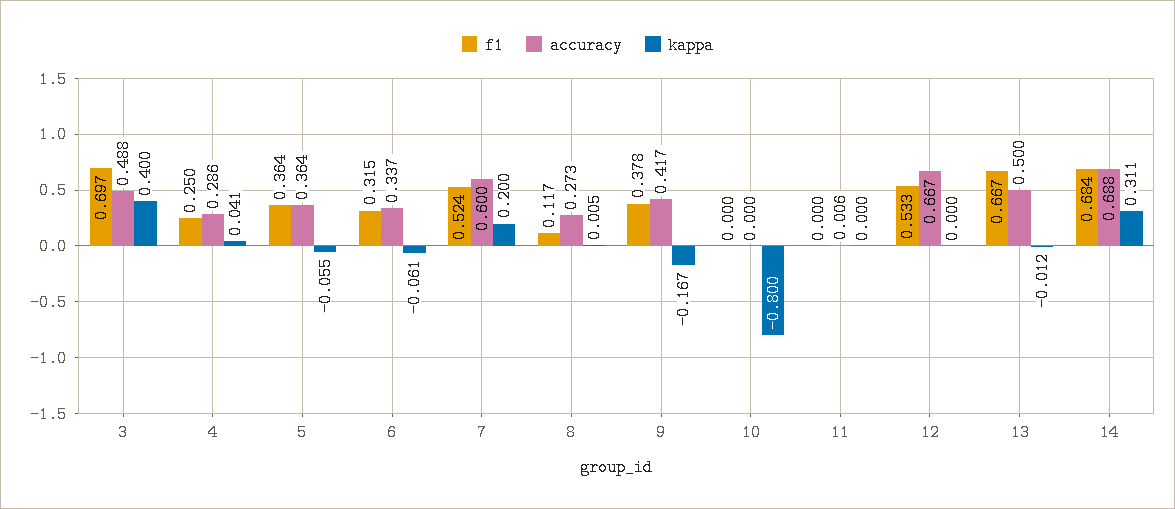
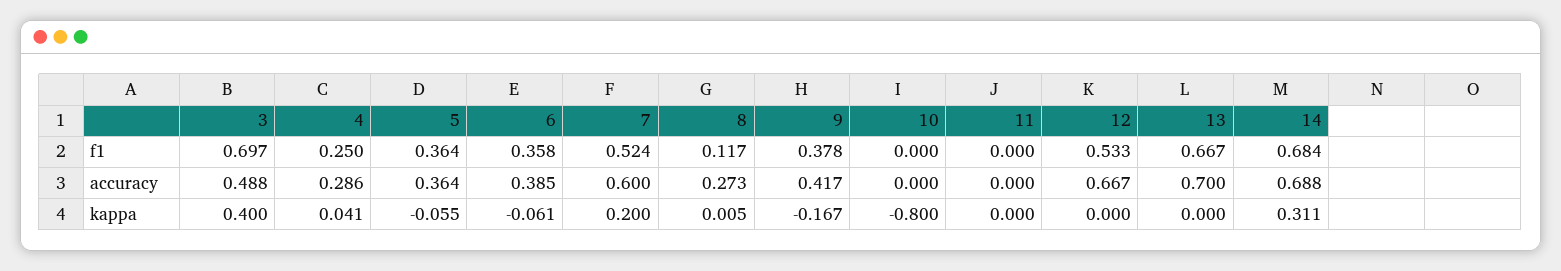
f1, 6: 0.315 -> 0.358
accuracy, 6: 0.337 -> 0.385
accuracy, 11: 0.006 -> 0
accuracy, 13: 0.5 -> 0.7
kappa, 13: -0.012 -> 0

